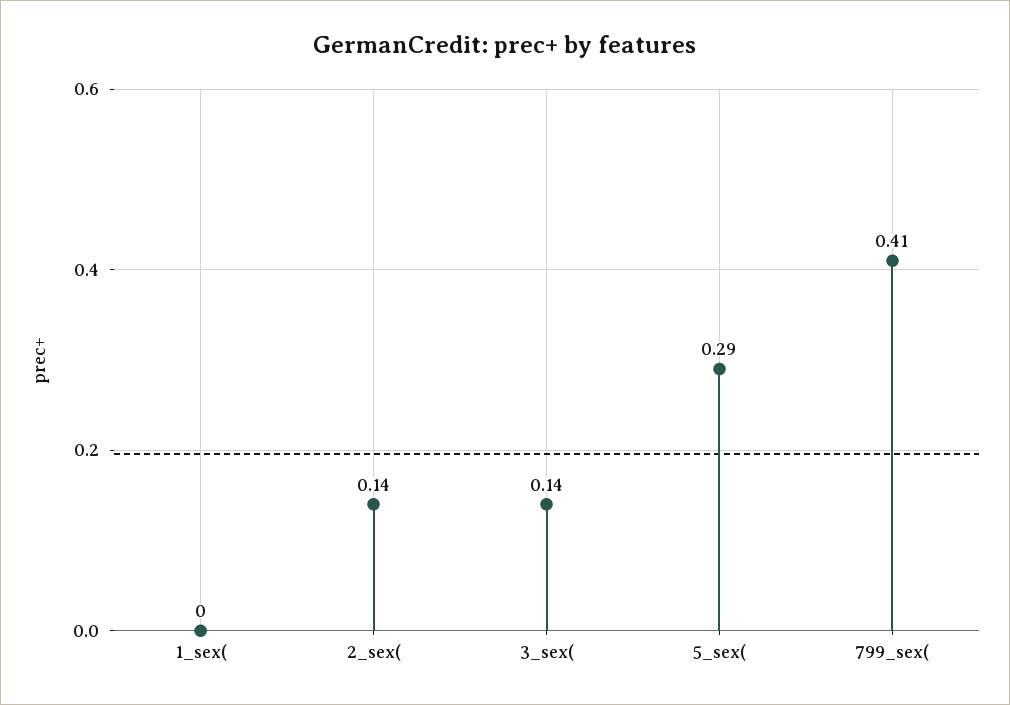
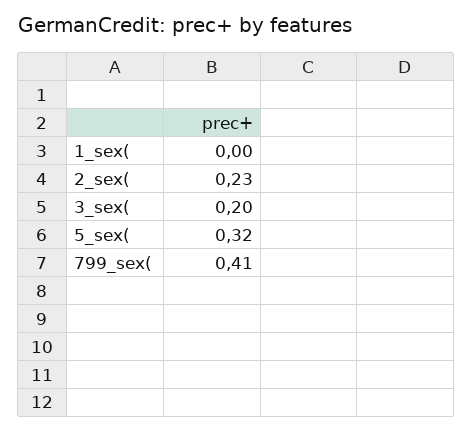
2_sex(: 0.14 -> 0.23
3_sex(: 0.14 -> 0.2
5_sex(: 0.29 -> 0.32

